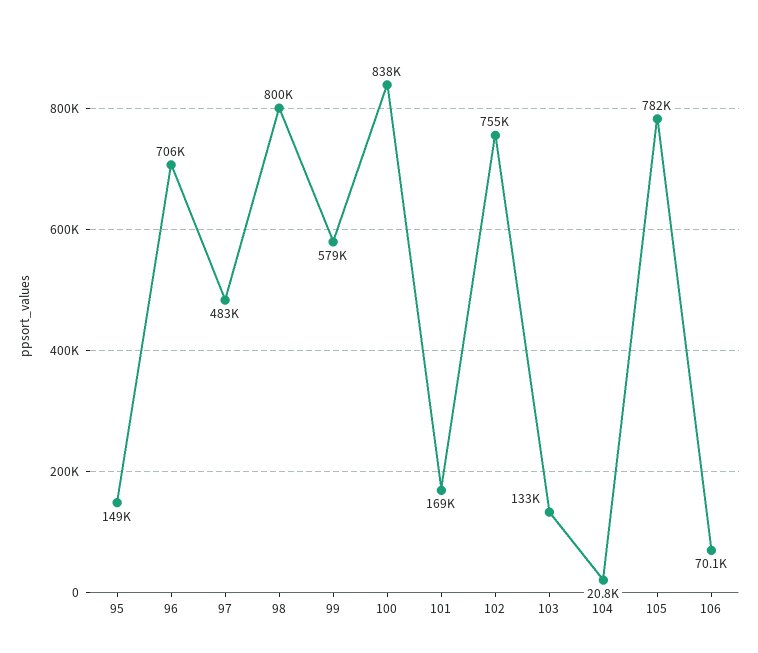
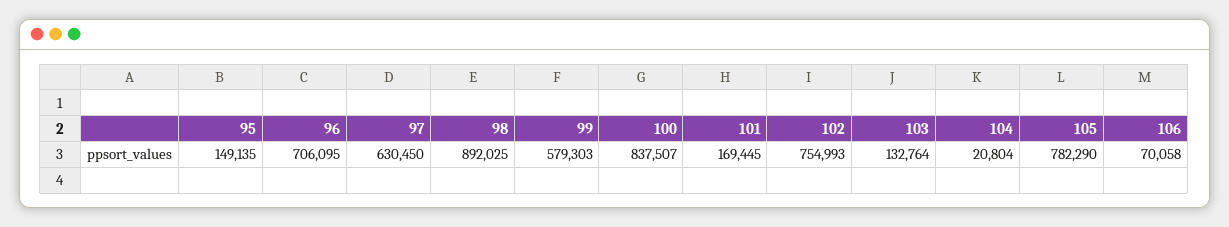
97: 483000 -> 630450
98: 800000 -> 892025

